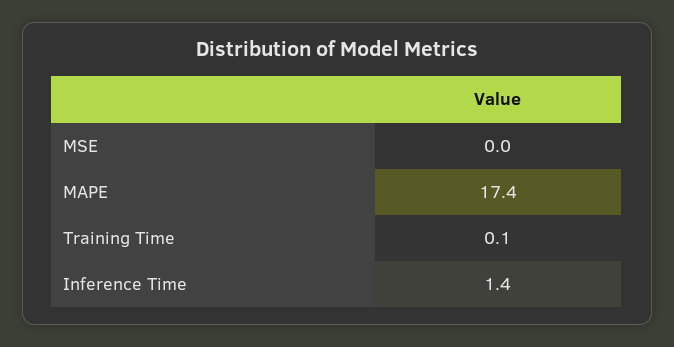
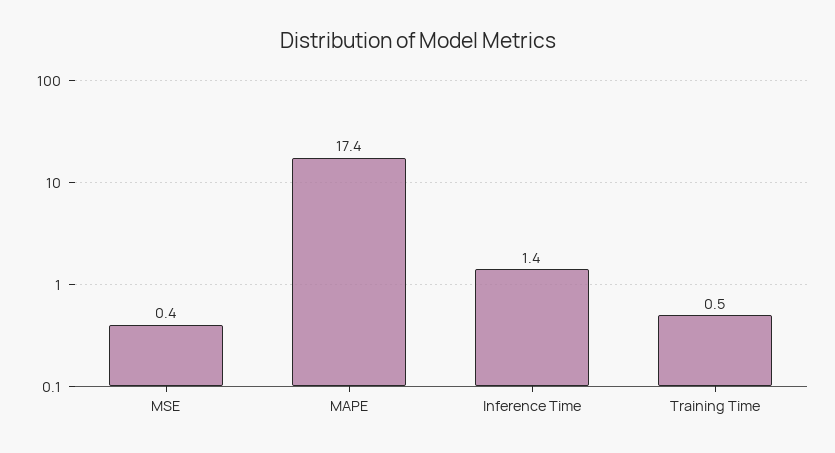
MSE: 0 -> 0.4
Training Time: 0.1 -> 0.5

